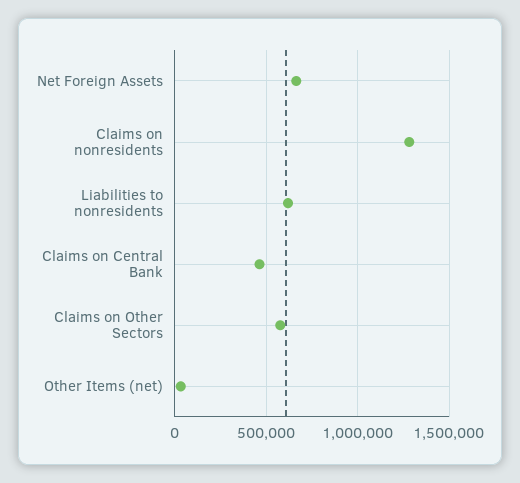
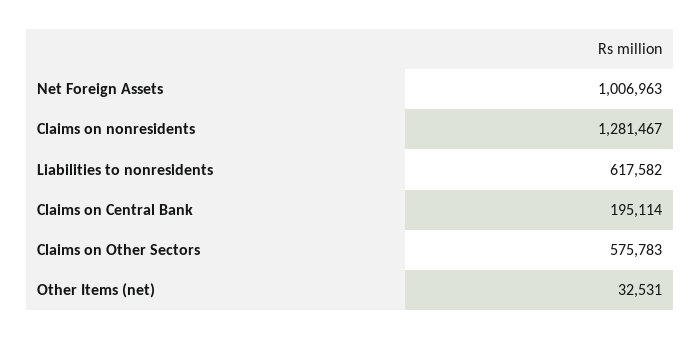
Net Foreign Assets: 650000 -> 1006963
Claims on Central Bank: 450000 -> 195114

